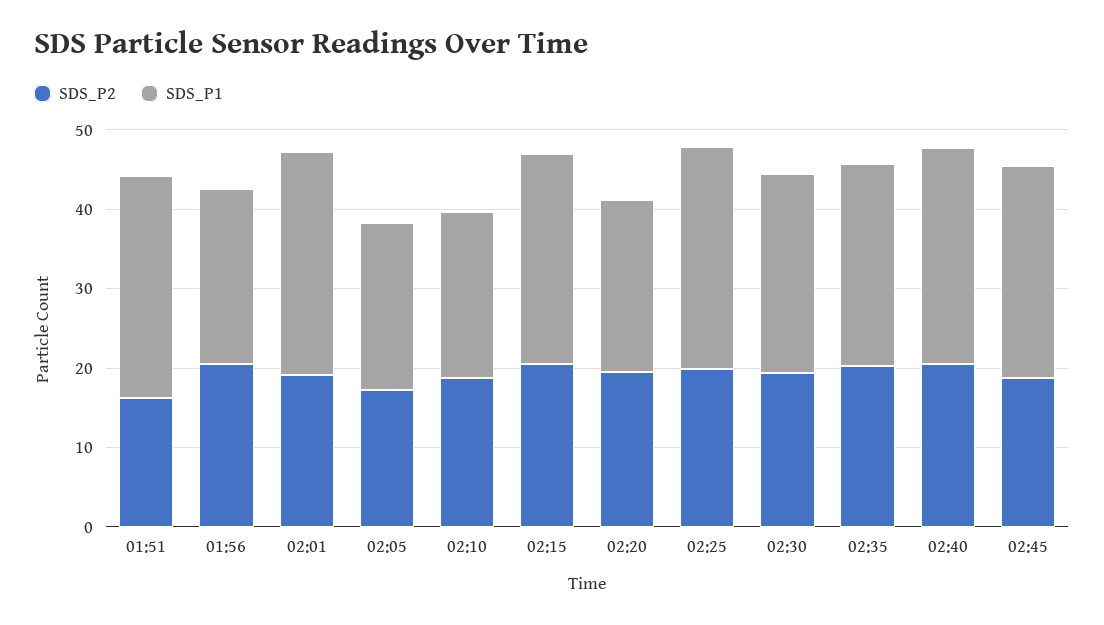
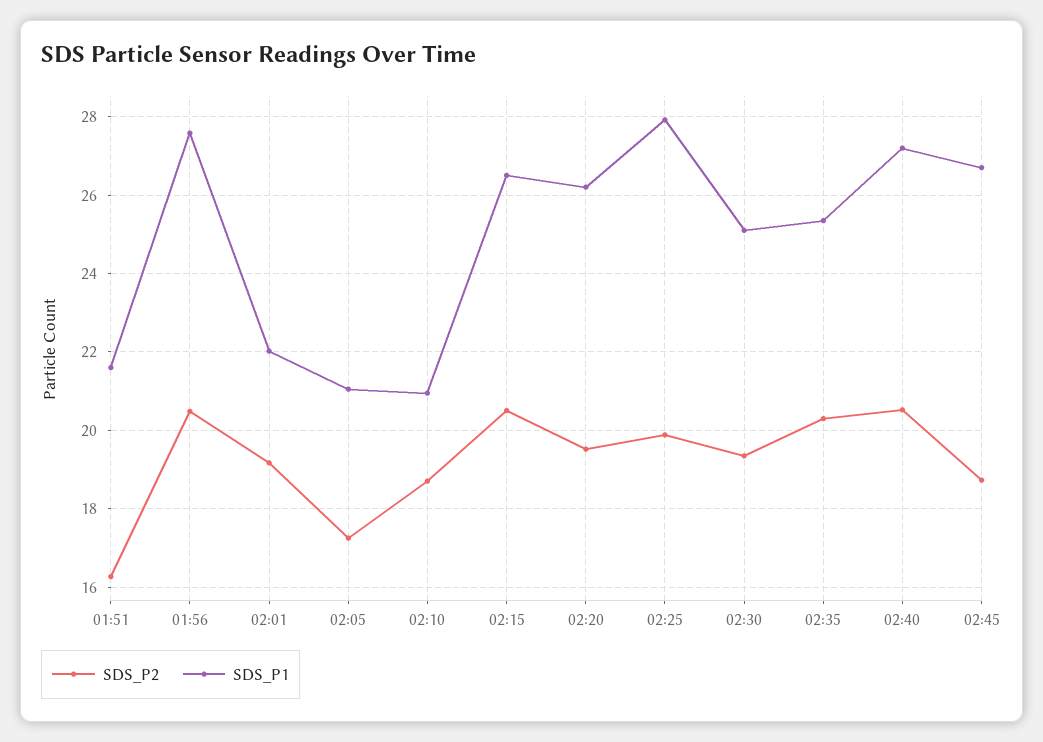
SDS_P1, 01:51: 28 -> 21.6
SDS_P1, 01:56: 22 -> 27.6
SDS_P1, 02:01: 28 -> 22
SDS_P1, 02:20: 22 -> 26.2

